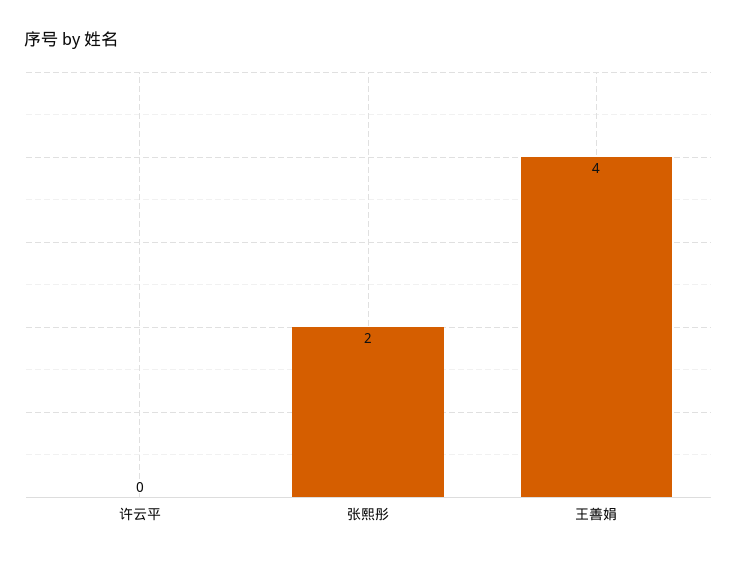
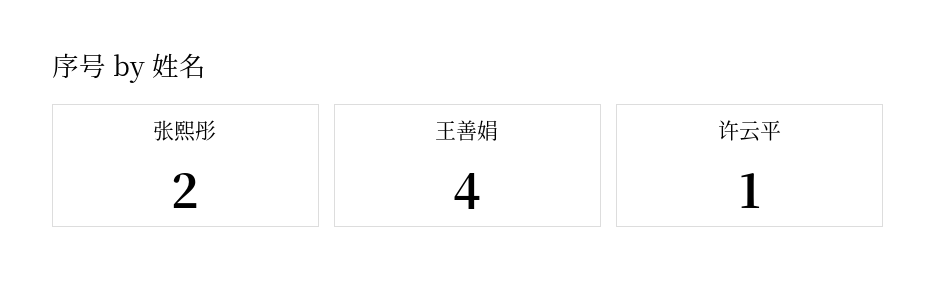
许云平: 0 -> 1

